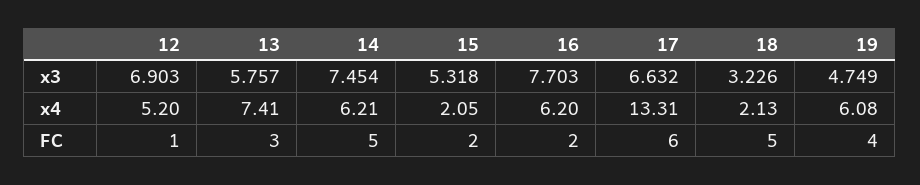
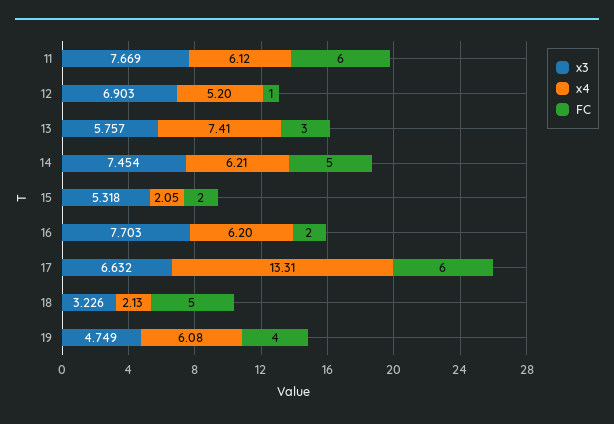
x3, 11: none -> 7.669
x4, 11: none -> 6.12
FC, 11: none -> 6

